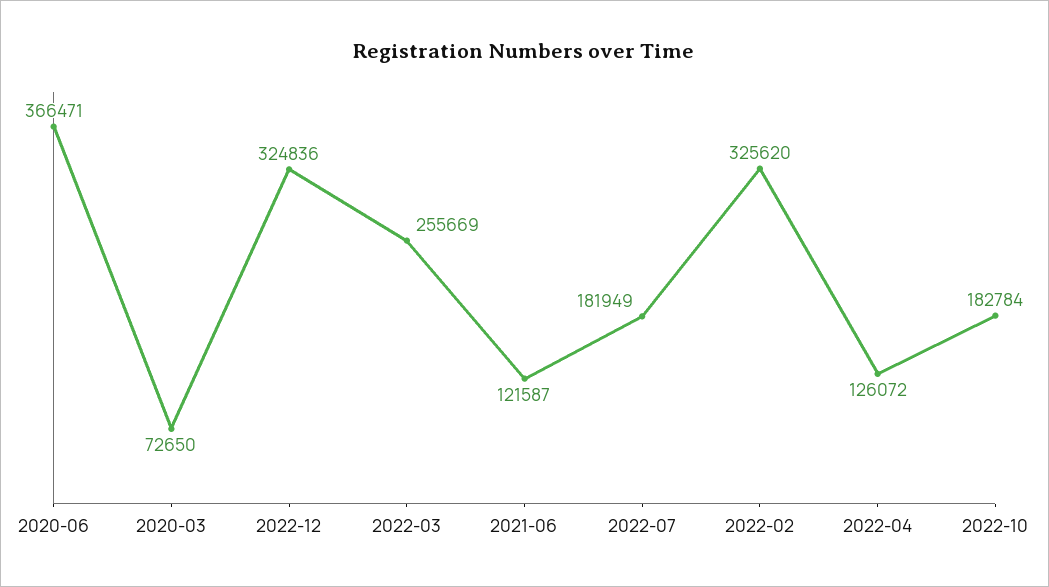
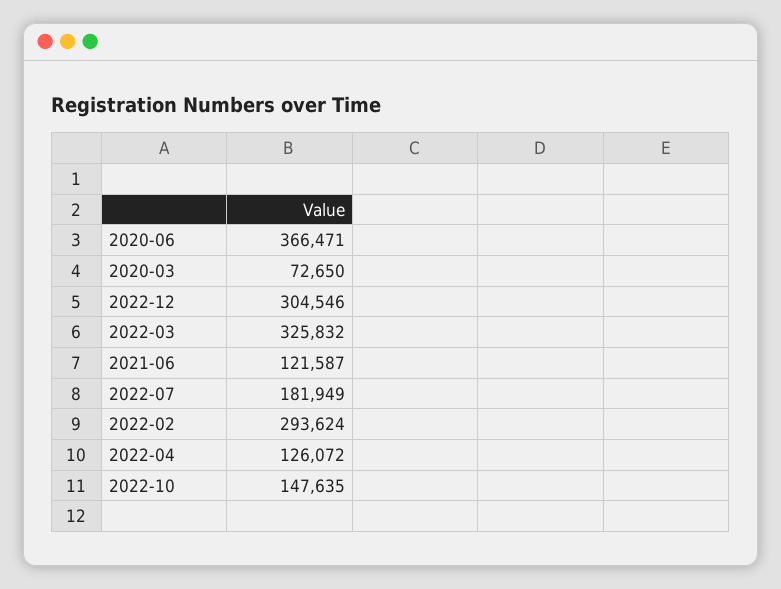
2022-12: 324836 -> 304546
2022-03: 255669 -> 325832
2022-02: 325620 -> 293624
2022-10: 182784 -> 147635

